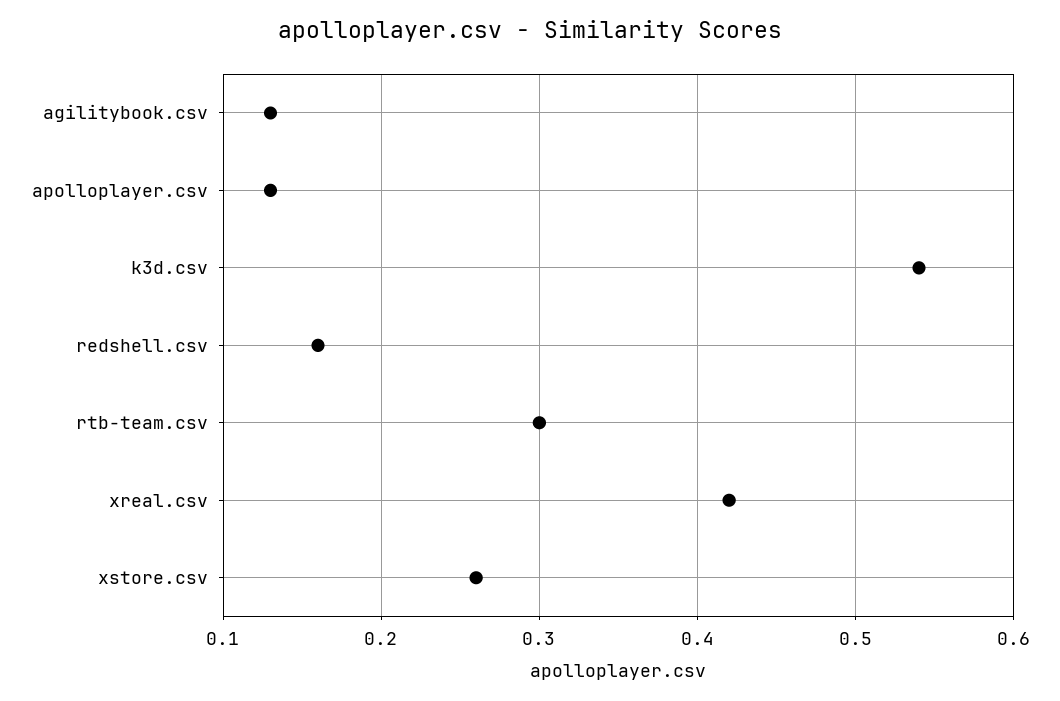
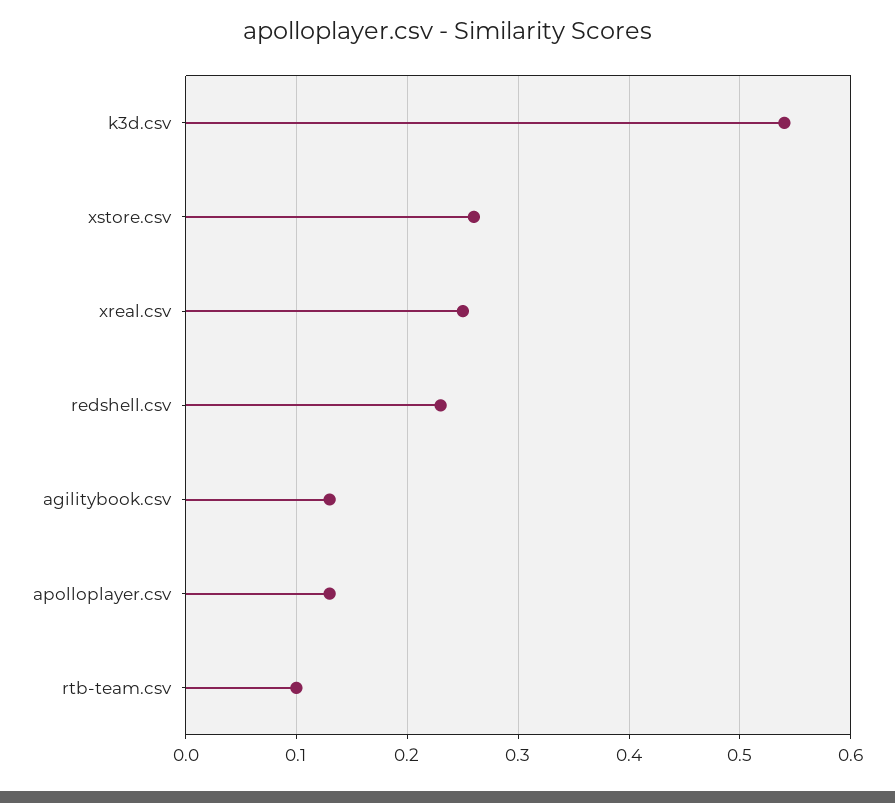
redshell.csv: 0.16 -> 0.23
rtb-team.csv: 0.3 -> 0.1
xreal.csv: 0.42 -> 0.25

